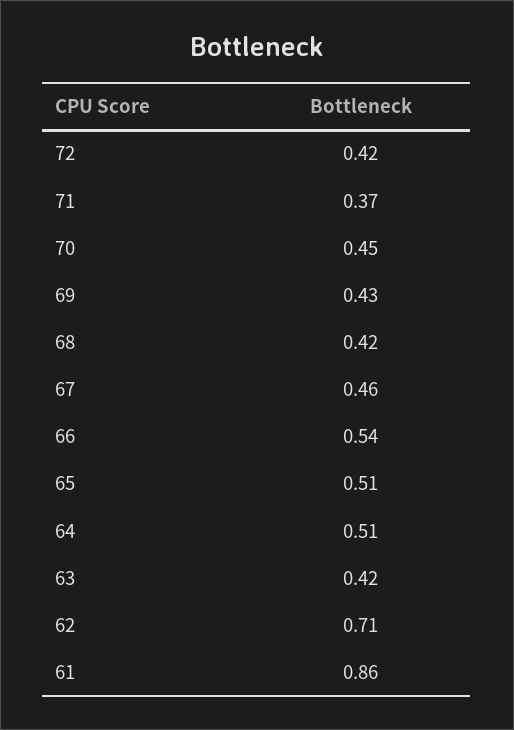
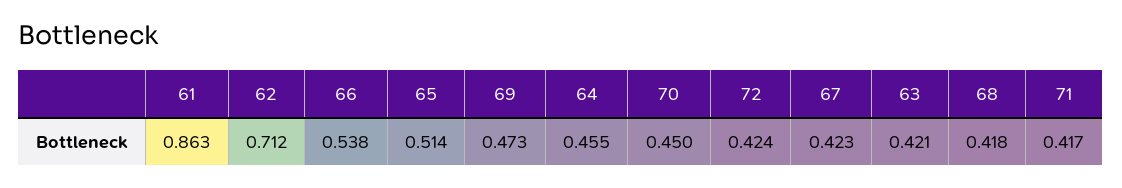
71: 0.37 -> 0.417
69: 0.43 -> 0.473
67: 0.46 -> 0.423
64: 0.51 -> 0.455

